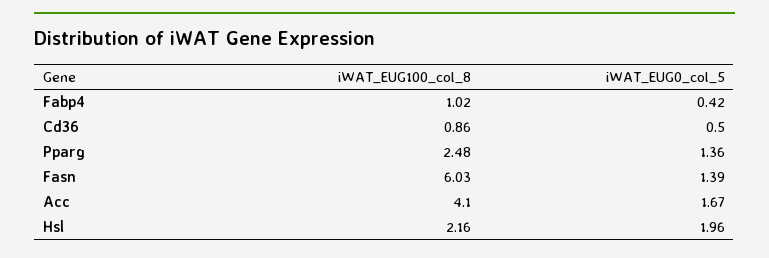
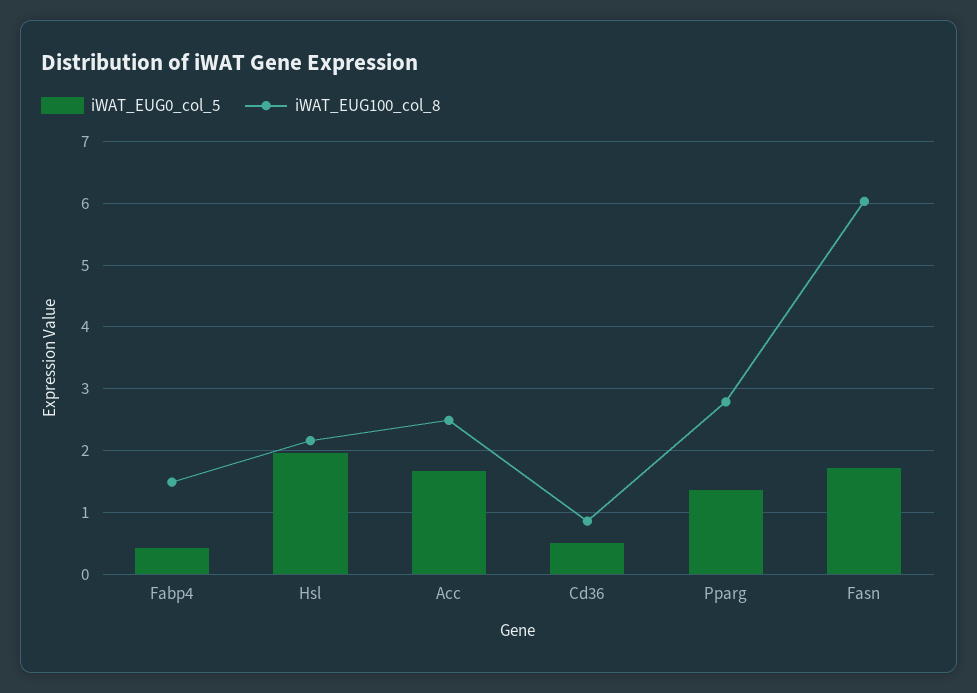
iWAT_EUG100_col_8, Fabp4: 1.02 -> 1.5
iWAT_EUG100_col_8, Pparg: 2.48 -> 2.8
iWAT_EUG0_col_5, Fasn: 1.39 -> 1.7
iWAT_EUG100_col_8, Acc: 4.1 -> 2.5

